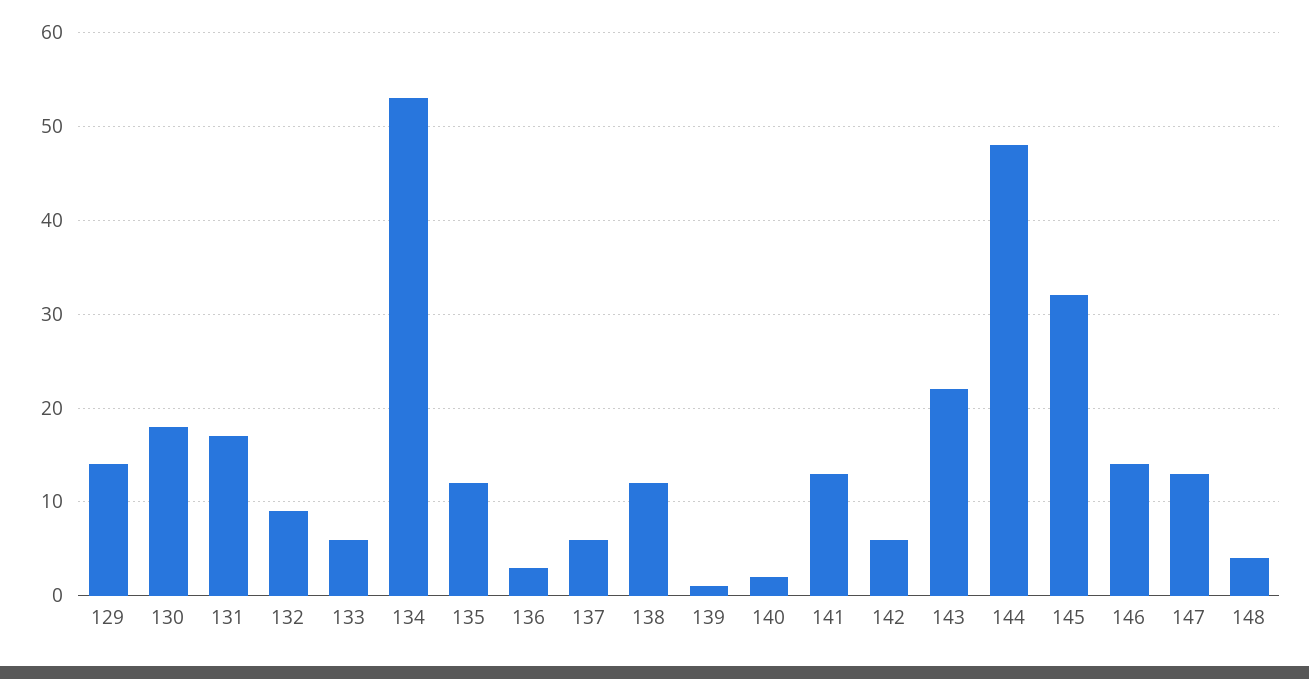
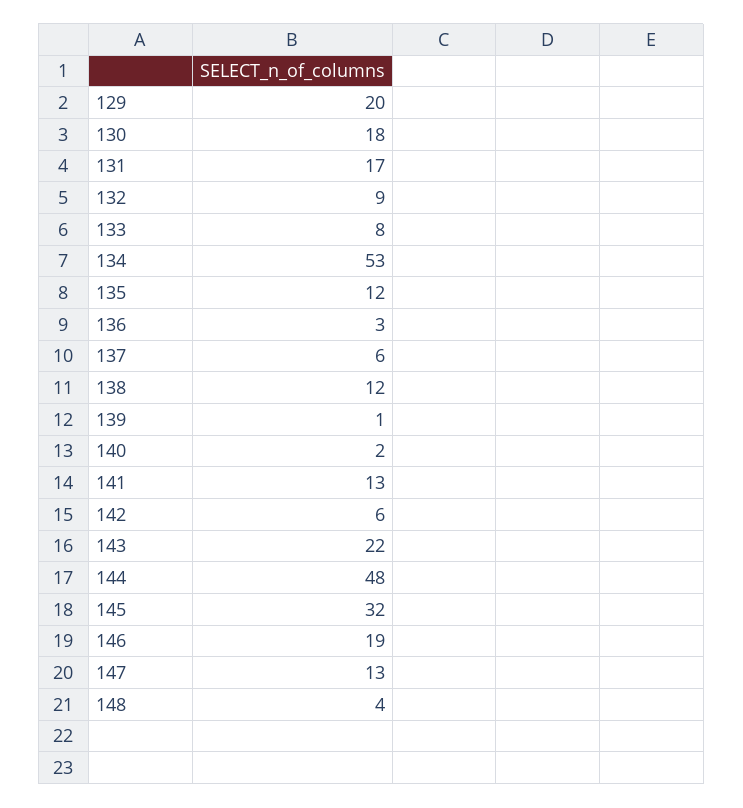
129: 14 -> 20
133: 6 -> 8
146: 14 -> 19

